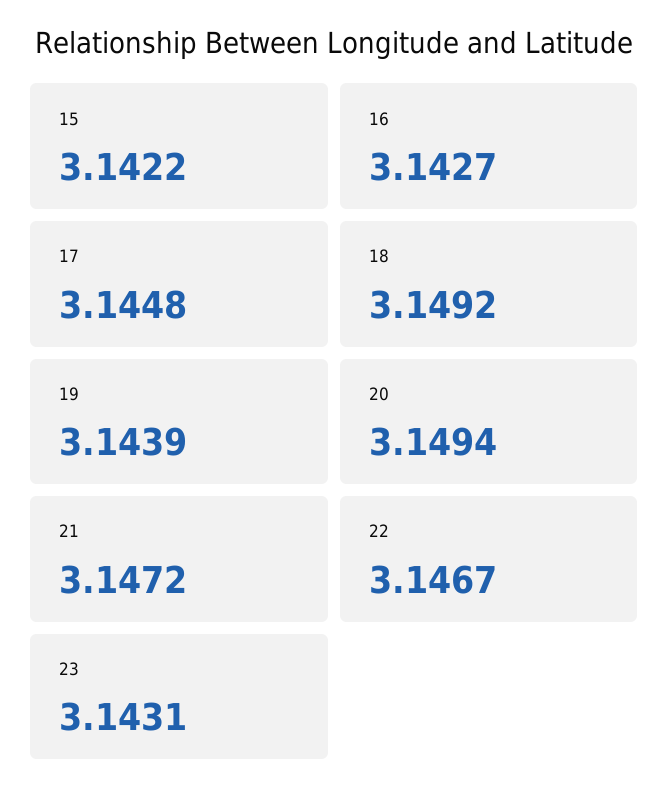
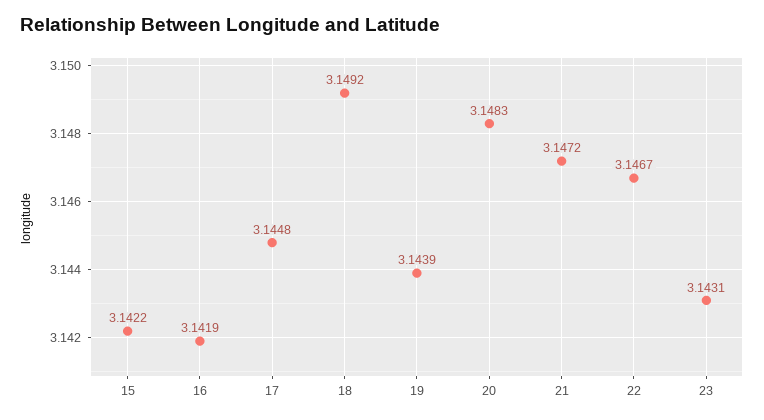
16: 3.1427 -> 3.1419
20: 3.1494 -> 3.1483

